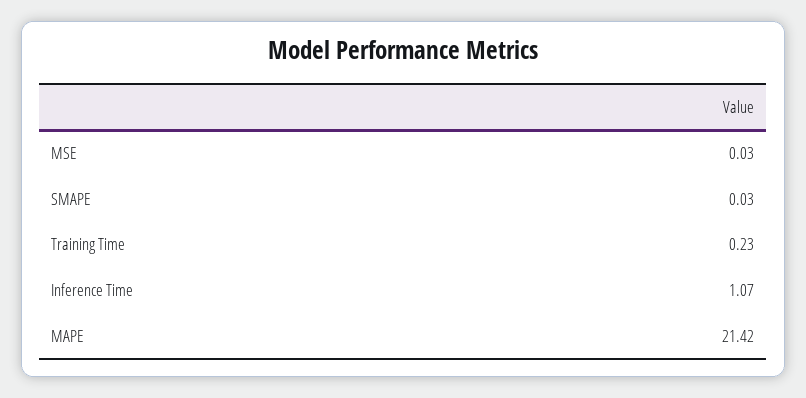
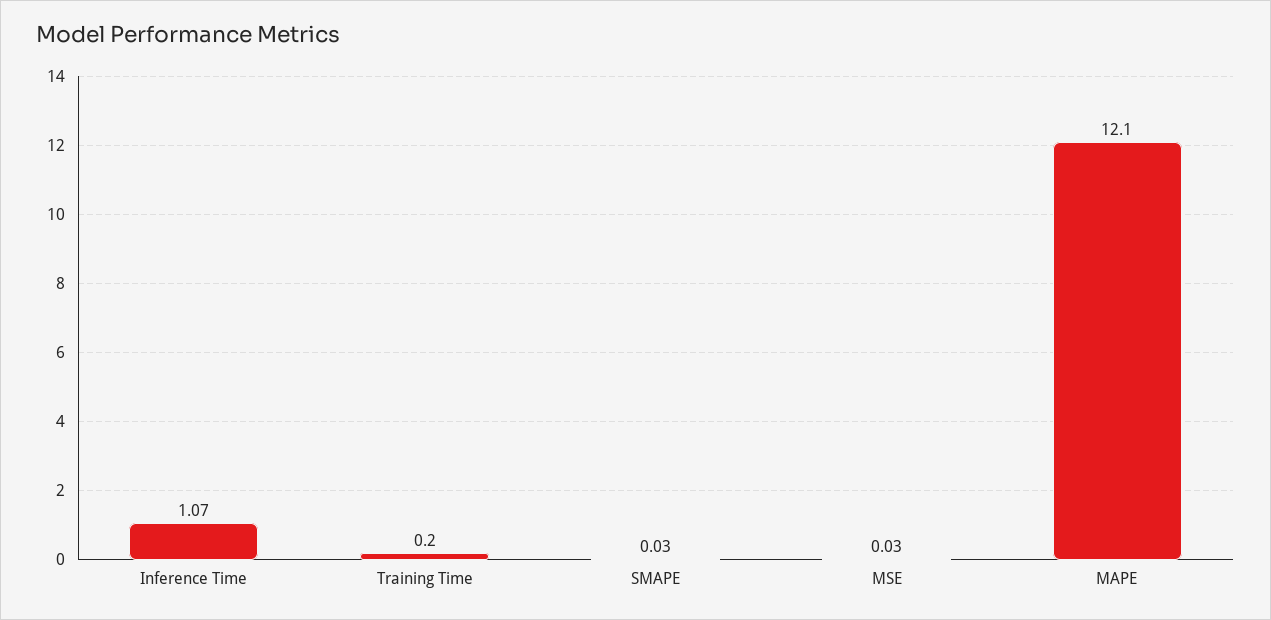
Training Time: 0.23 -> 0.2
MAPE: 21.42 -> 12.1

